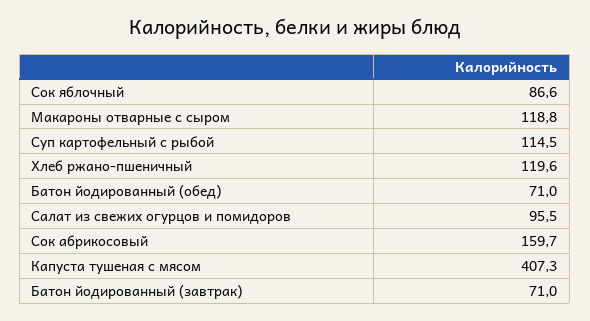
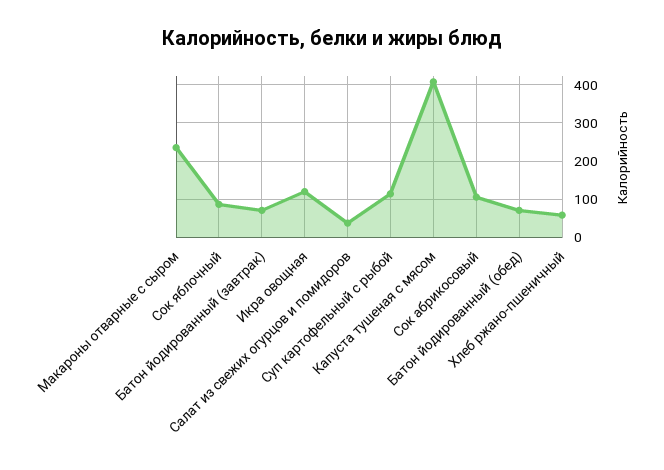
Макароны отварные с сыром: 118.8 -> 240
Хлеб ржано-пшеничный: 119.6 -> 60
Салат из свежих огурцов и помидоров: 95.5 -> 40
Сок абрикосовый: 159.7 -> 100
Икра овощная: none -> 120

